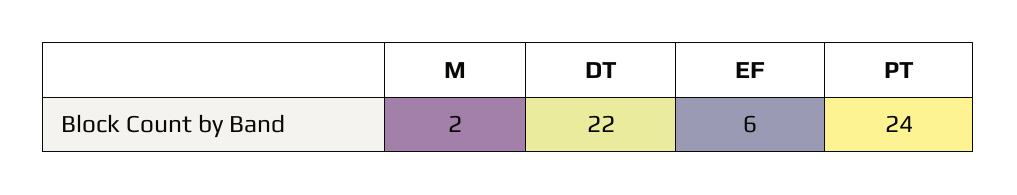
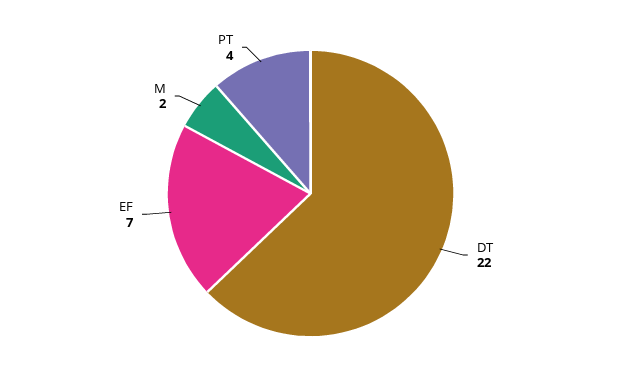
EF: 6 -> 7
PT: 24 -> 4

